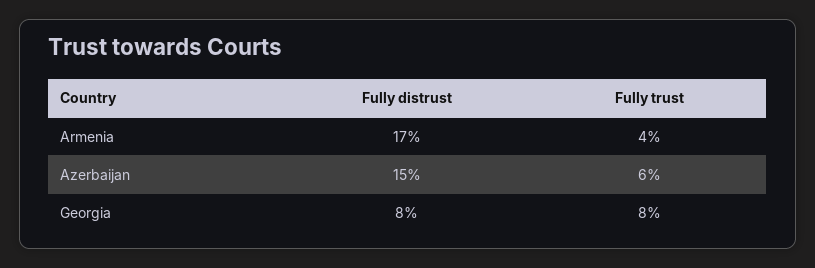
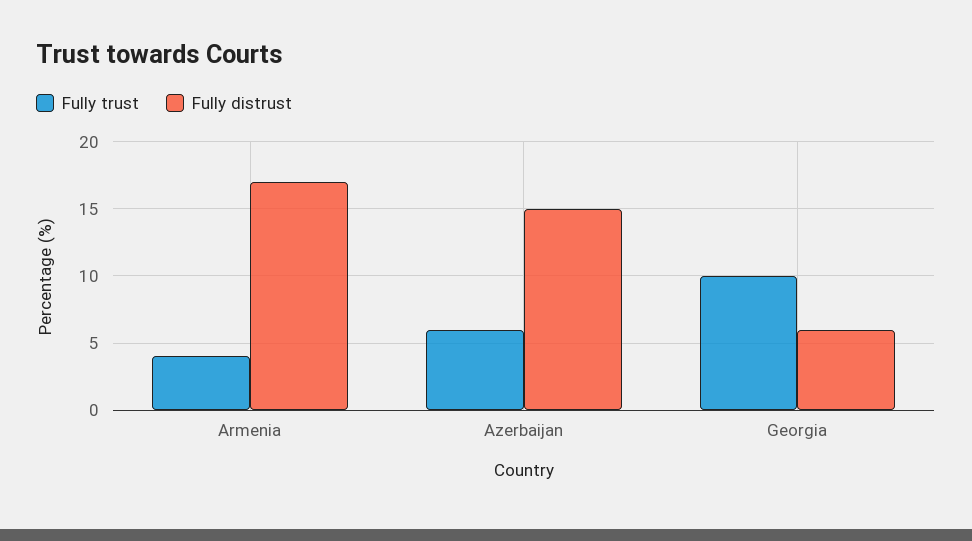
Fully distrust, Georgia: 8 -> 6
Fully trust, Georgia: 8 -> 10

